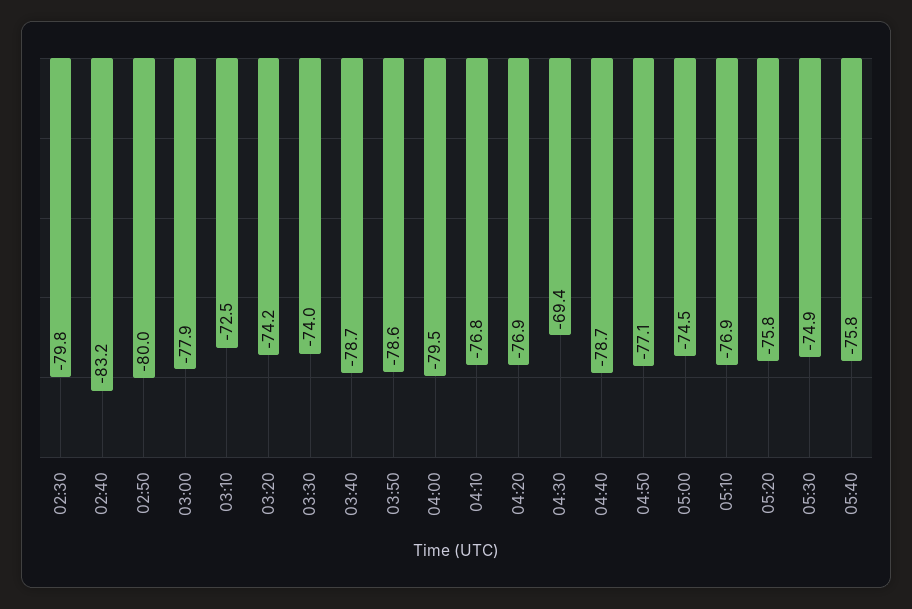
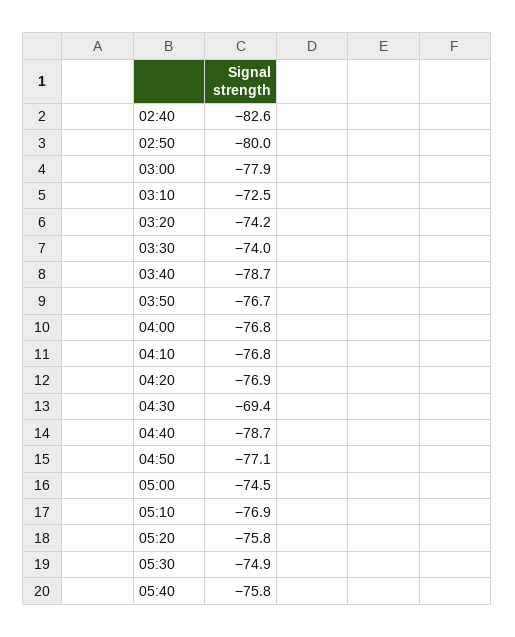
02:30: -79.8 -> none
02:40: -83.2 -> -82.6
03:50: -78.6 -> -76.7
04:00: -79.5 -> -76.8

